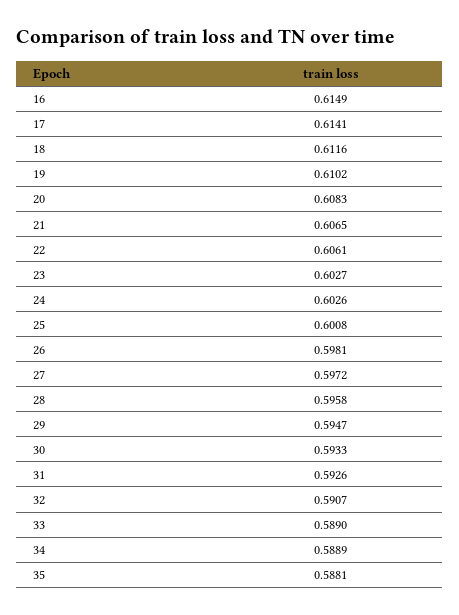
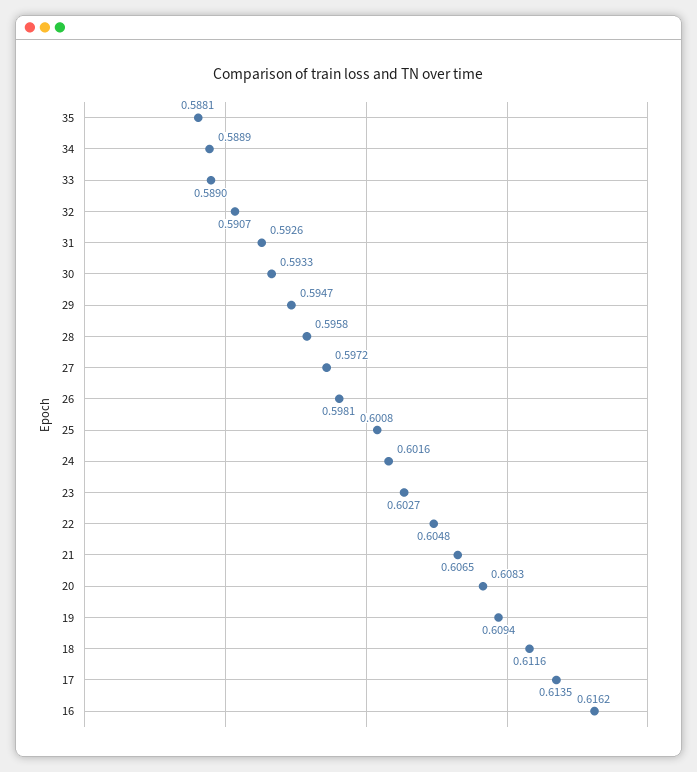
16: 0.6149 -> 0.6162
17: 0.6141 -> 0.6135
19: 0.6102 -> 0.6094
22: 0.6061 -> 0.6048
24: 0.6026 -> 0.6016

